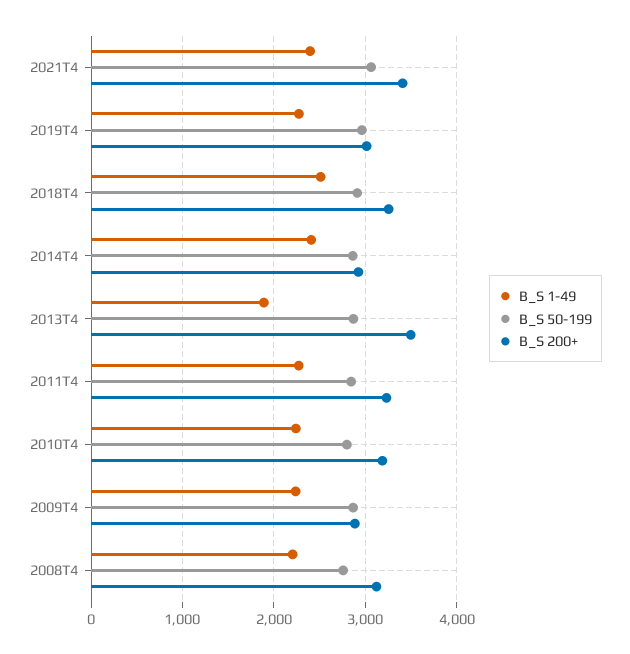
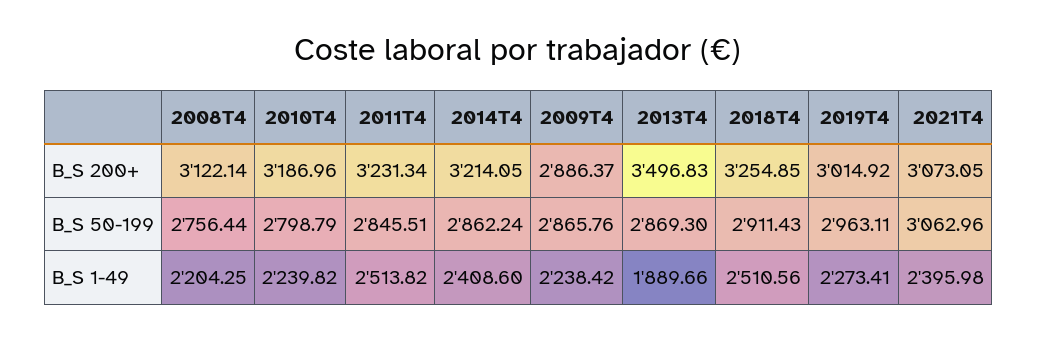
B_S 200+, 2021T4: 3400 -> 3073.05
B_S 200+, 2014T4: 2900 -> 3214.05
B_S 1-49, 2011T4: 2300 -> 2513.82

